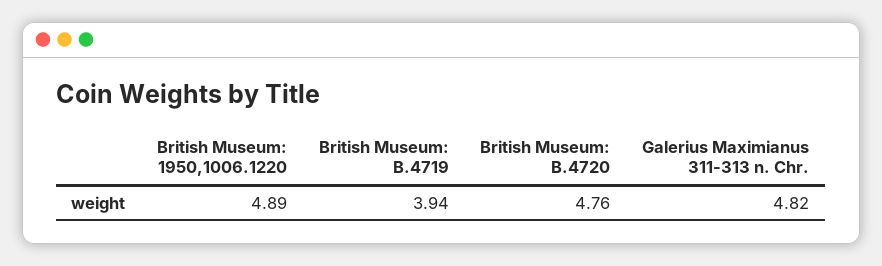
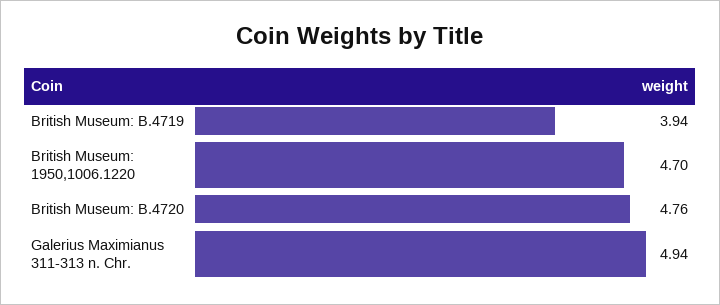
British Museum: 1950,1006.1220: 4.89 -> 4.7
Galerius Maximianus 311-313 n. Chr.: 4.82 -> 4.94

